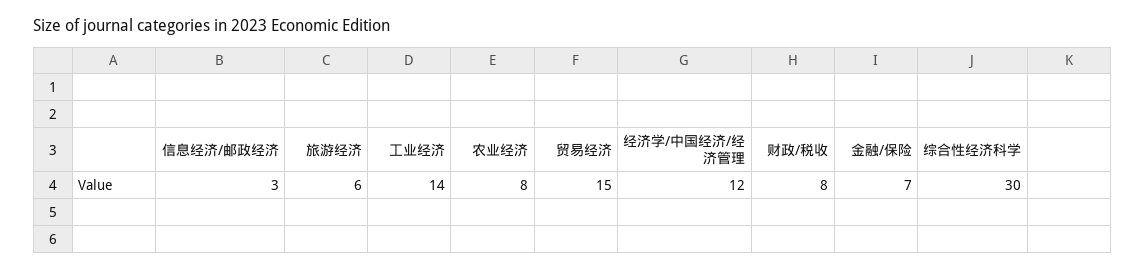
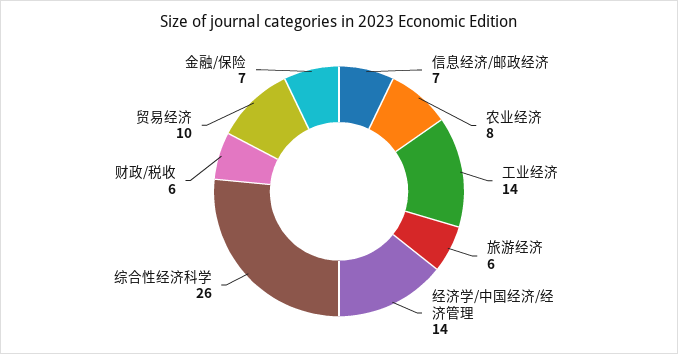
信息经济/邮政经济: 3 -> 7
贸易经济: 15 -> 10
经济学/中国经济/经济管理: 12 -> 14
财政/税收: 8 -> 6
综合性经济科学: 30 -> 26

